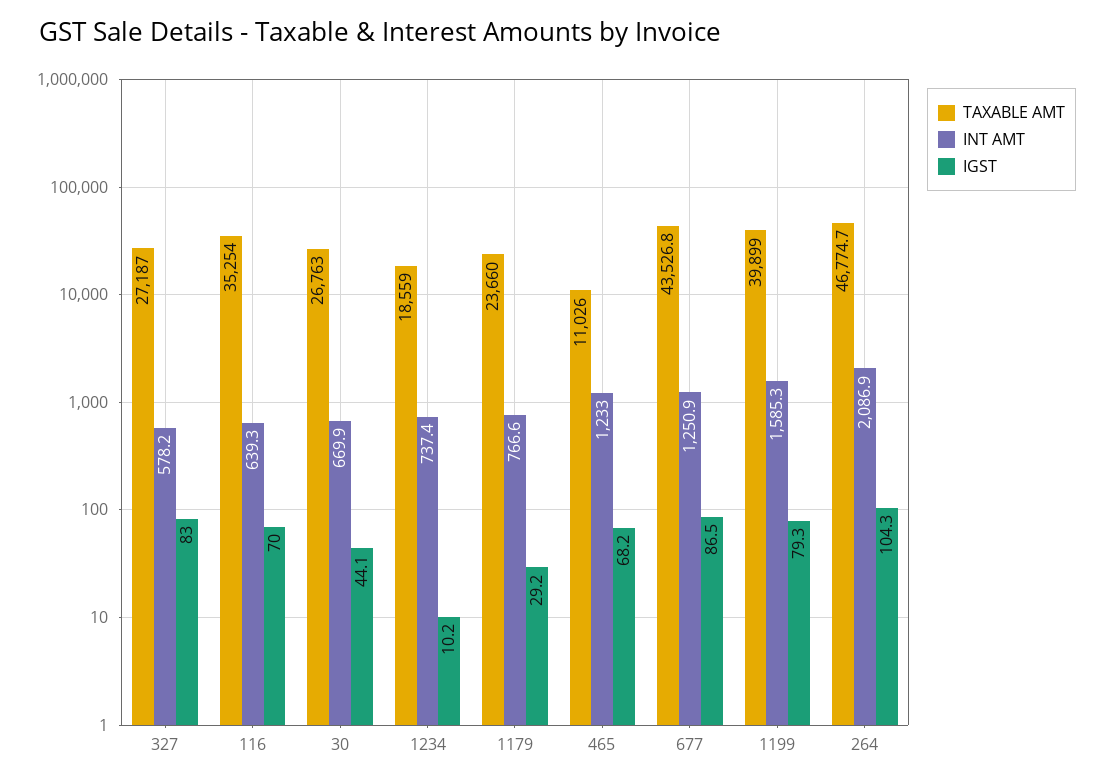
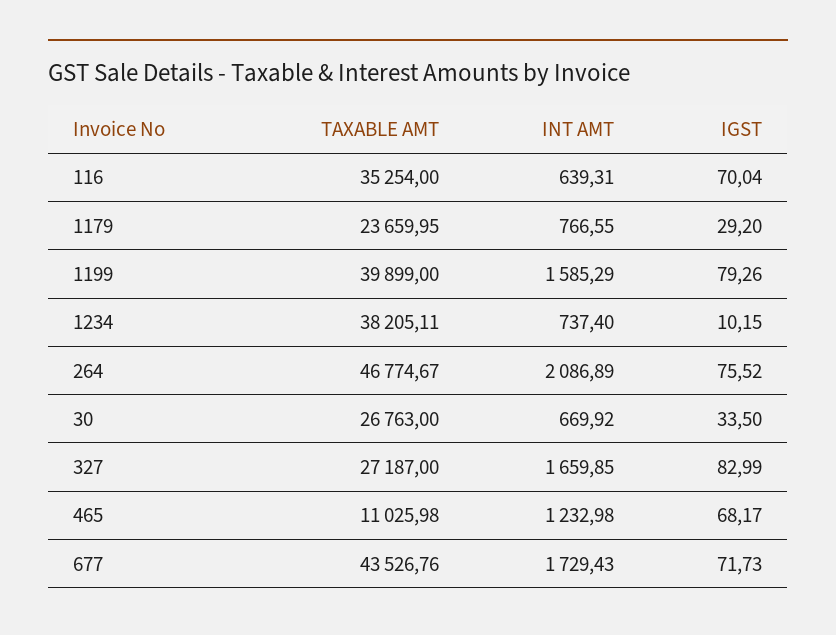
INT AMT, 327: 578.2 -> 1659.85
IGST, 30: 44.1 -> 33.5
TAXABLE AMT, 1234: 18559 -> 38205.11
INT AMT, 677: 1250.9 -> 1729.43
IGST, 677: 86.5 -> 71.73
IGST, 264: 104.3 -> 75.52

